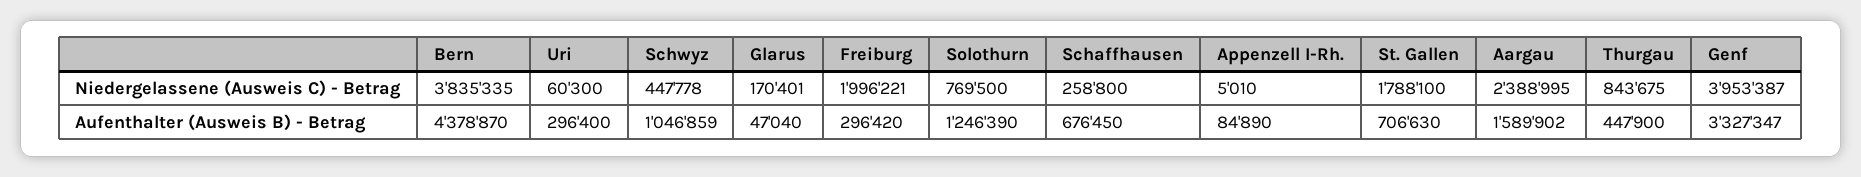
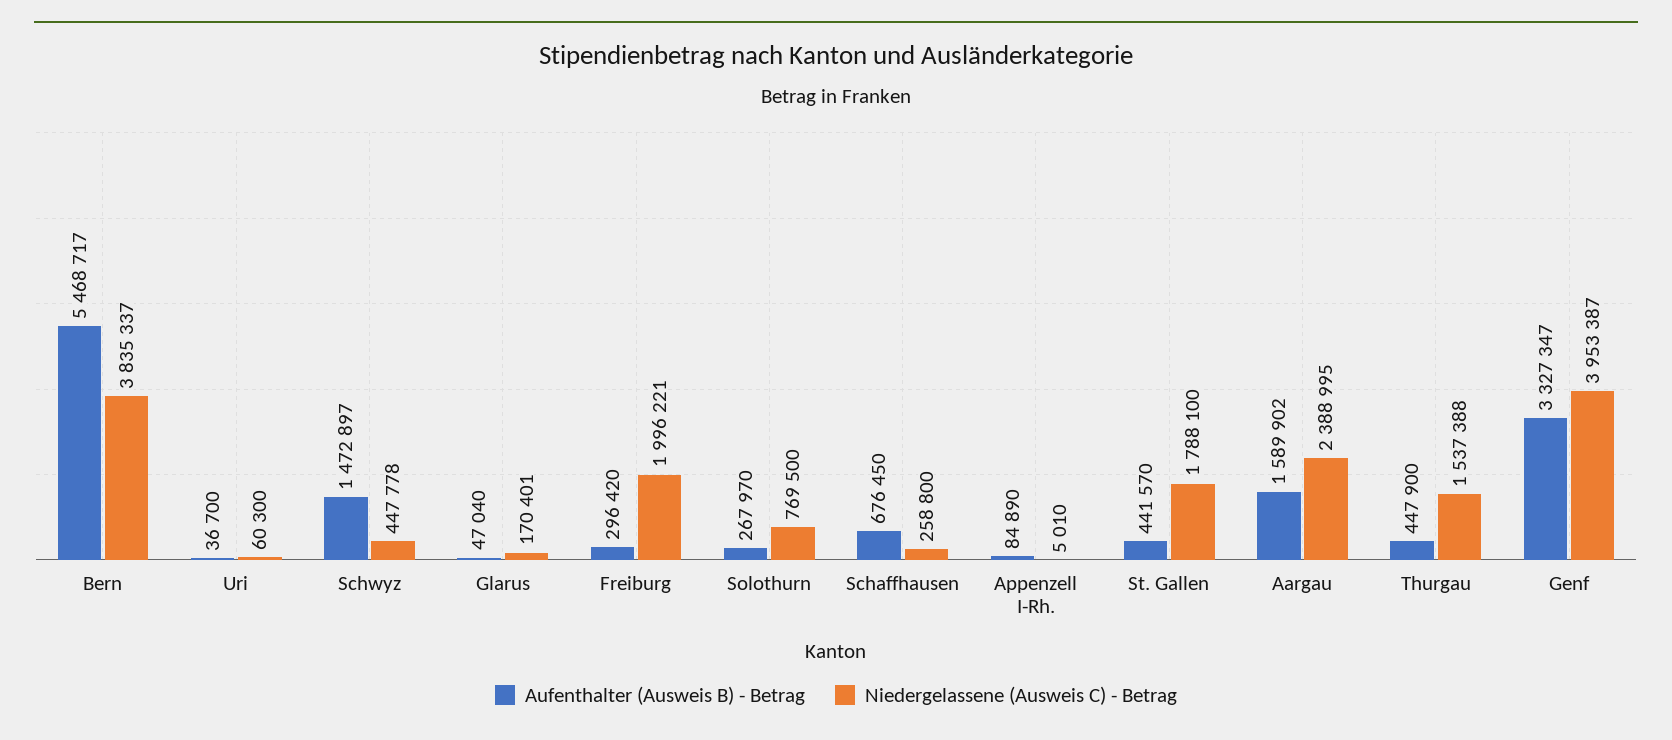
Niedergelassene (Ausweis C) - Betrag, Bern: 3835335 -> 3835337
Niedergelassene (Ausweis C) - Betrag, Thurgau: 843675 -> 1537388
Aufenthalter (Ausweis B) - Betrag, Bern: 4378870 -> 5468717
Aufenthalter (Ausweis B) - Betrag, Uri: 296400 -> 36700
Aufenthalter (Ausweis B) - Betrag, Schwyz: 1046859 -> 1472897
Aufenthalter (Ausweis B) - Betrag, Solothurn: 1246390 -> 267970
Aufenthalter (Ausweis B) - Betrag, St. Gallen: 706630 -> 441570

